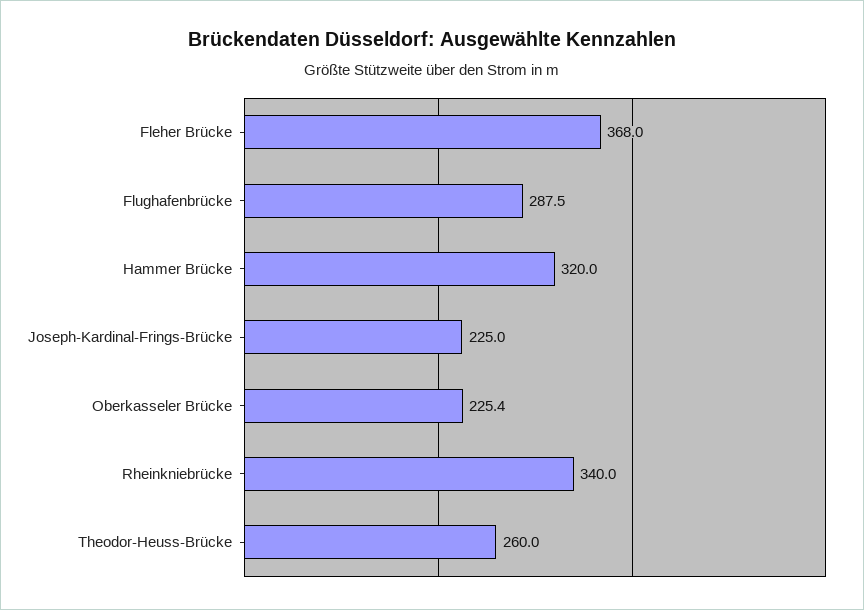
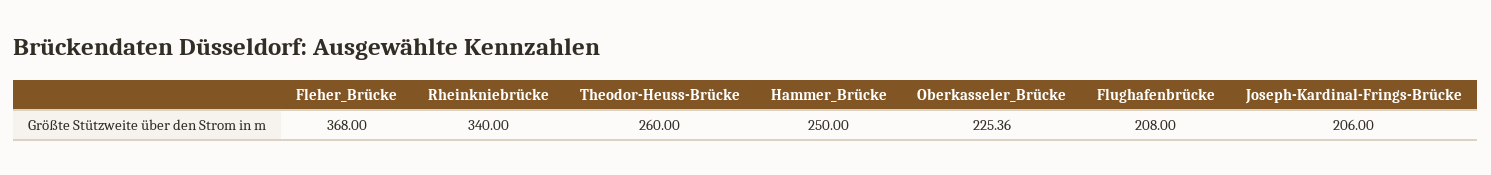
Flughafenbrücke: 287.5 -> 208
Hammer Brücke: 320 -> 250
Joseph-Kardinal-Frings-Brücke: 225 -> 206

